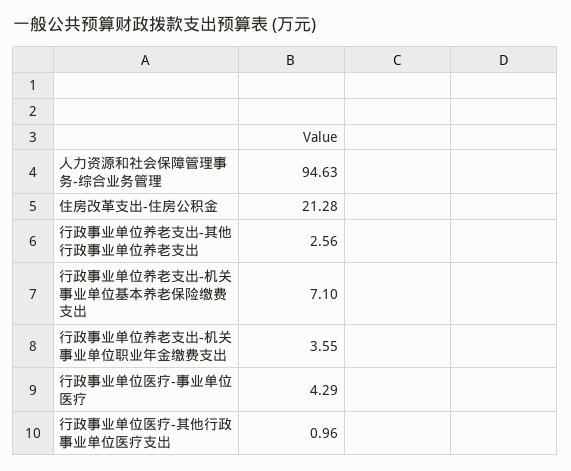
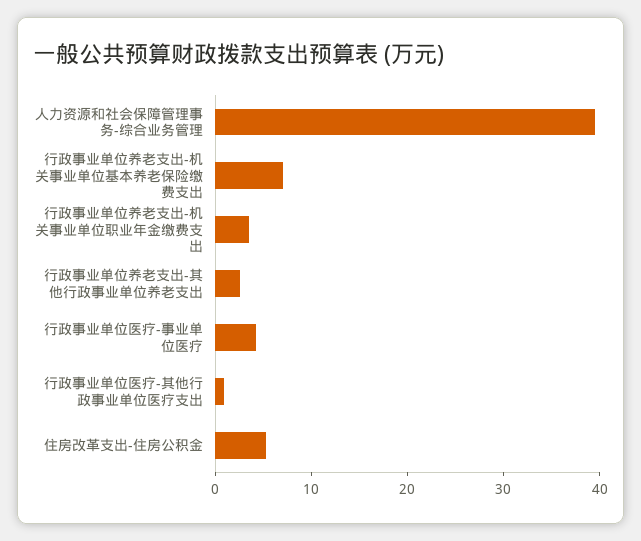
人力资源和社会保障管理事务-综合业务管理: 94.63 -> 40
住房改革支出-住房公积金: 21.28 -> 6

